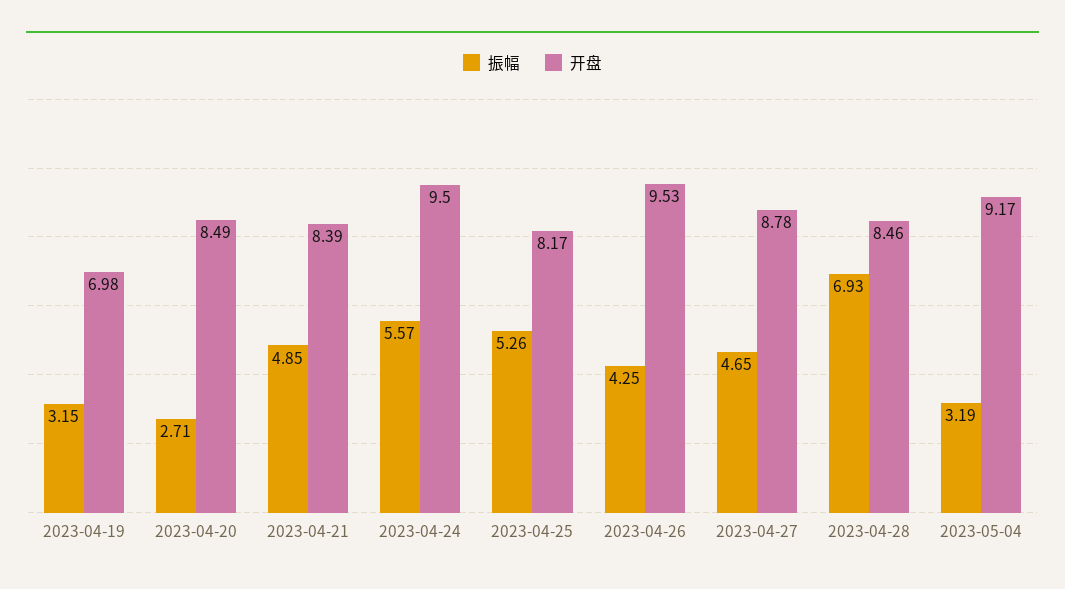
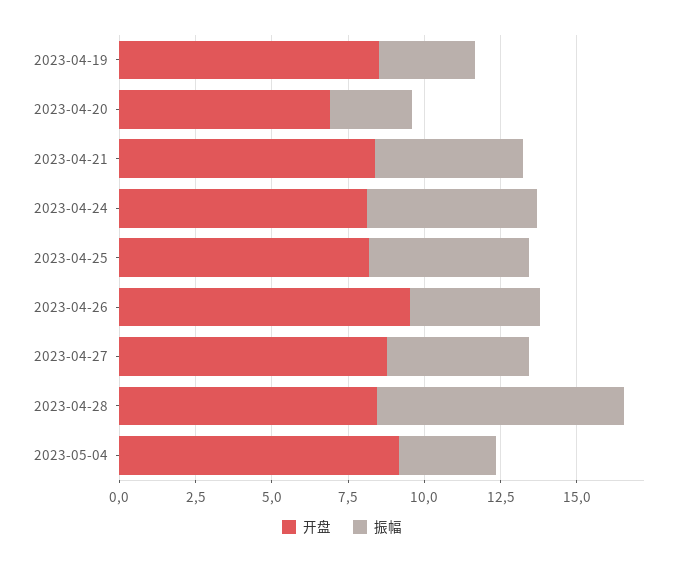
开盘, 2023-04-19: 6.98 -> 8.5
开盘, 2023-04-20: 8.49 -> 7
开盘, 2023-04-24: 9.5 -> 8
振幅, 2023-04-28: 6.93 -> 8

